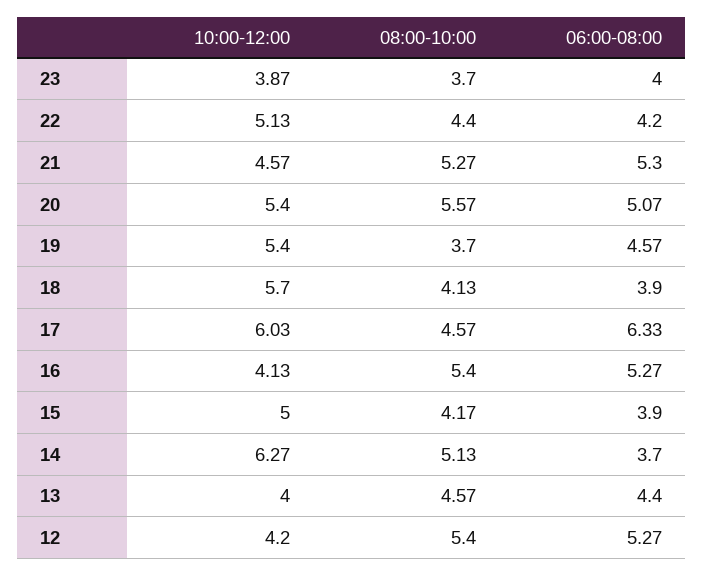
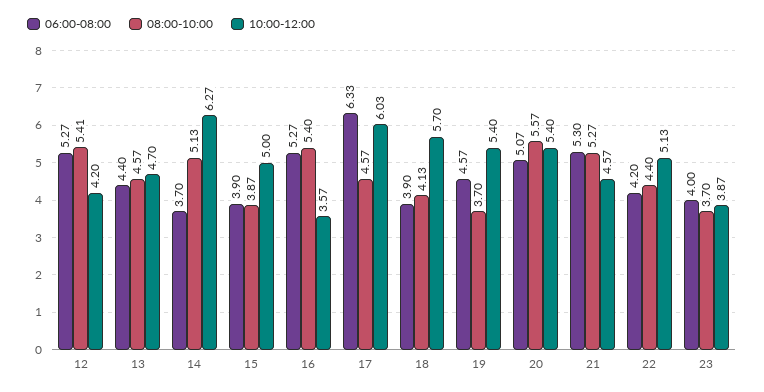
10:00-12:00, 16: 4.13 -> 3.57
08:00-10:00, 15: 4.17 -> 3.87
10:00-12:00, 13: 4 -> 4.7
08:00-10:00, 12: 5.4 -> 5.41

